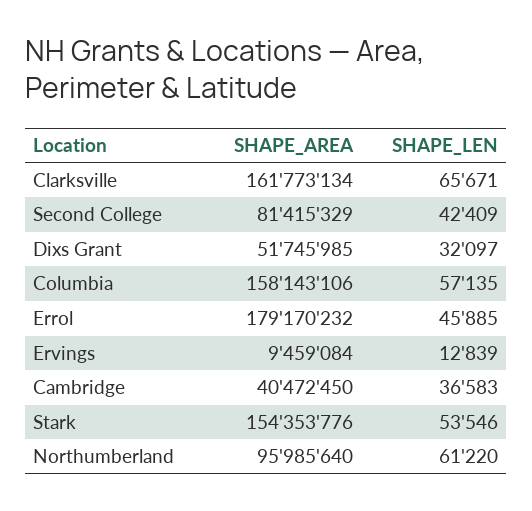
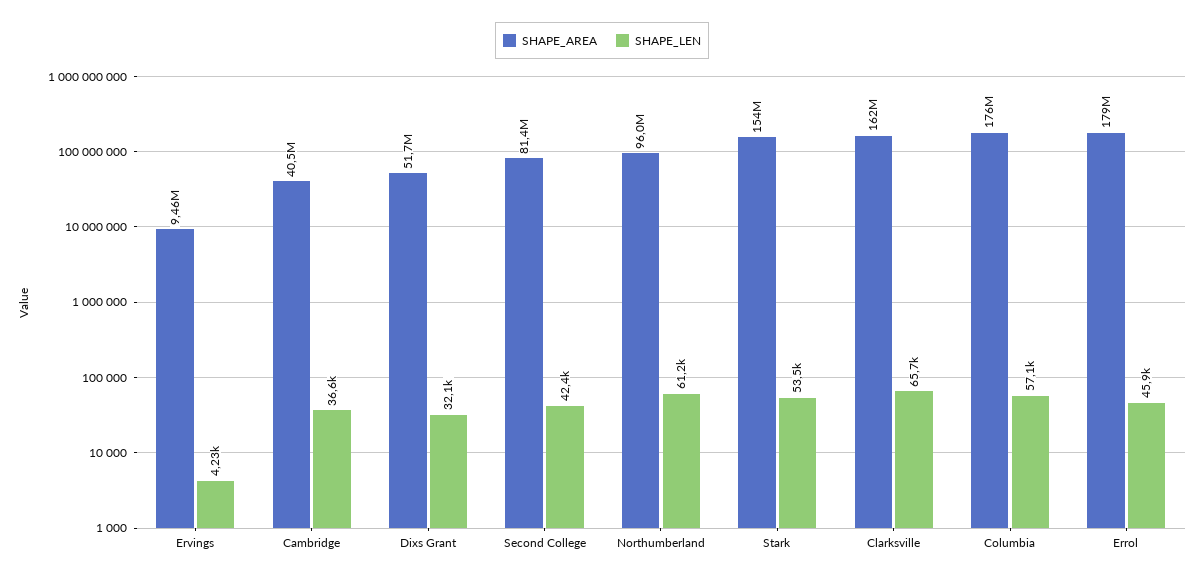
SHAPE_AREA, Columbia: 158143106 -> 176000000
SHAPE_LEN, Ervings: 12839 -> 4230

